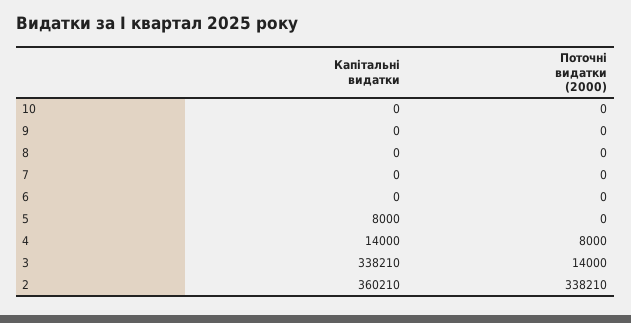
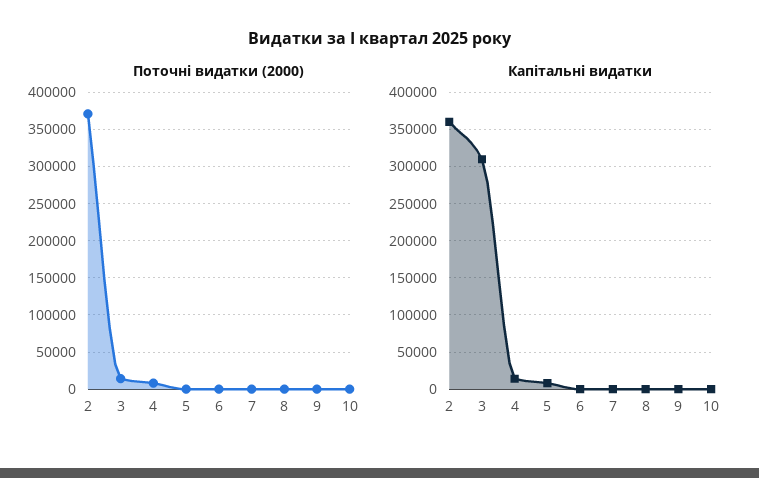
Капітальні видатки, 3: 338210 -> 310000
Поточні видатки (2000), 2: 338210 -> 370000

